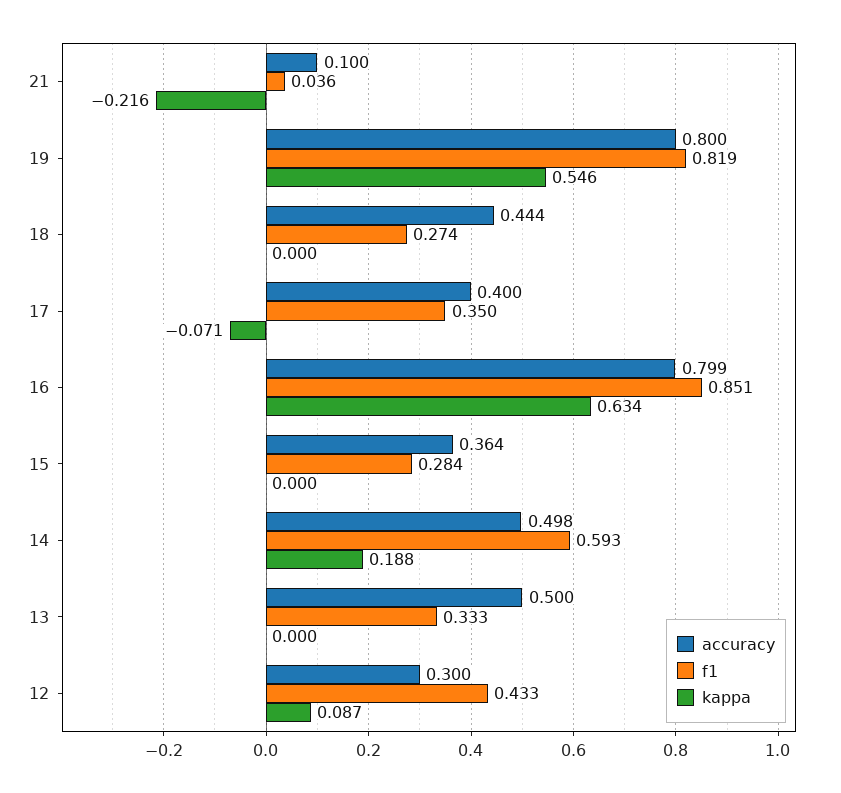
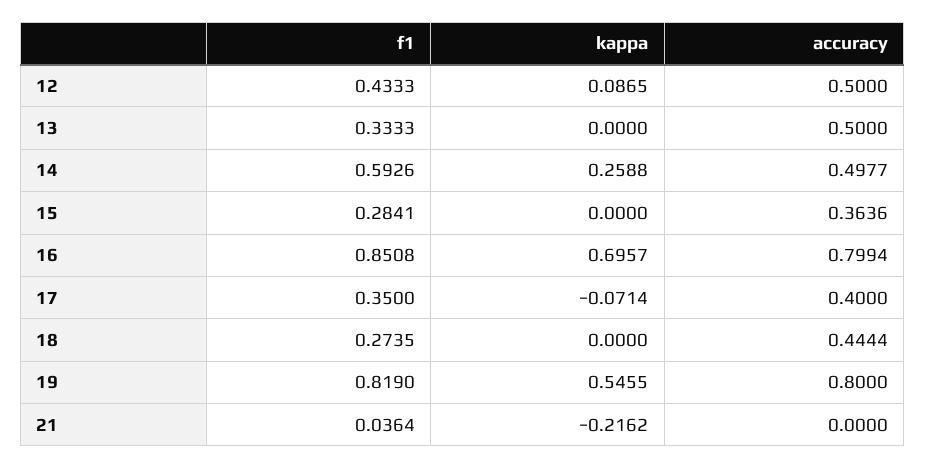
accuracy, 21: 0.1 -> 0
kappa, 16: 0.634 -> 0.6957
kappa, 14: 0.188 -> 0.2588
accuracy, 12: 0.3 -> 0.5

